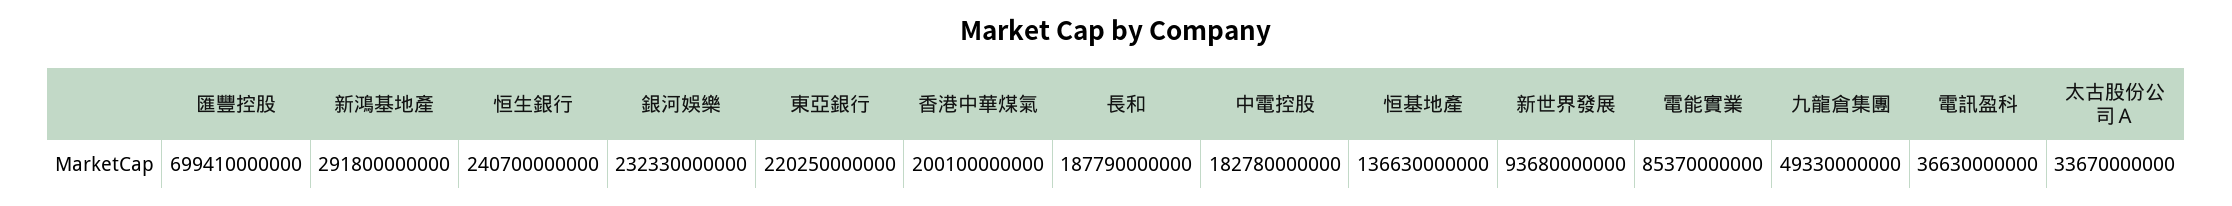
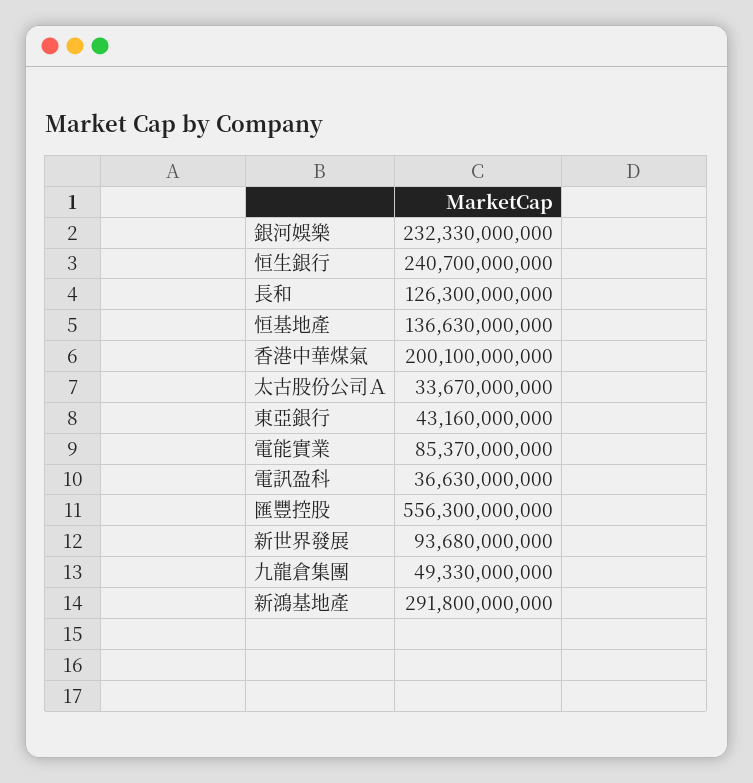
匯豐控股: 699410000000 -> 556300000000
東亞銀行: 220250000000 -> 43160000000
長和: 187790000000 -> 126300000000
中電控股: 182780000000 -> none

